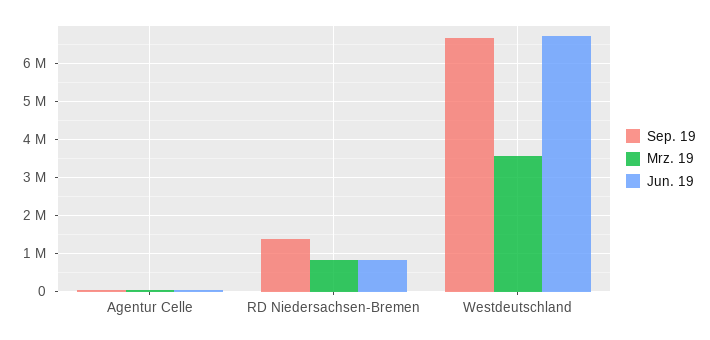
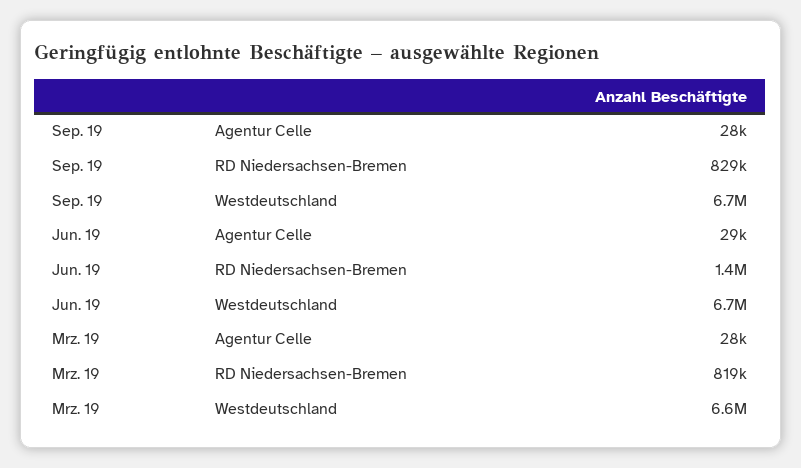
Sep. 19, RD Niedersachsen-Bremen: 1400000 -> 829000
Jun. 19, RD Niedersachsen-Bremen: 800000 -> 1400000
Mrz. 19, Westdeutschland: 3600000 -> 6600000

